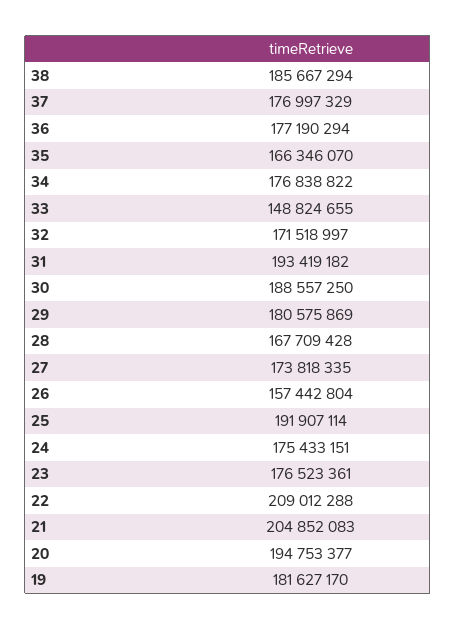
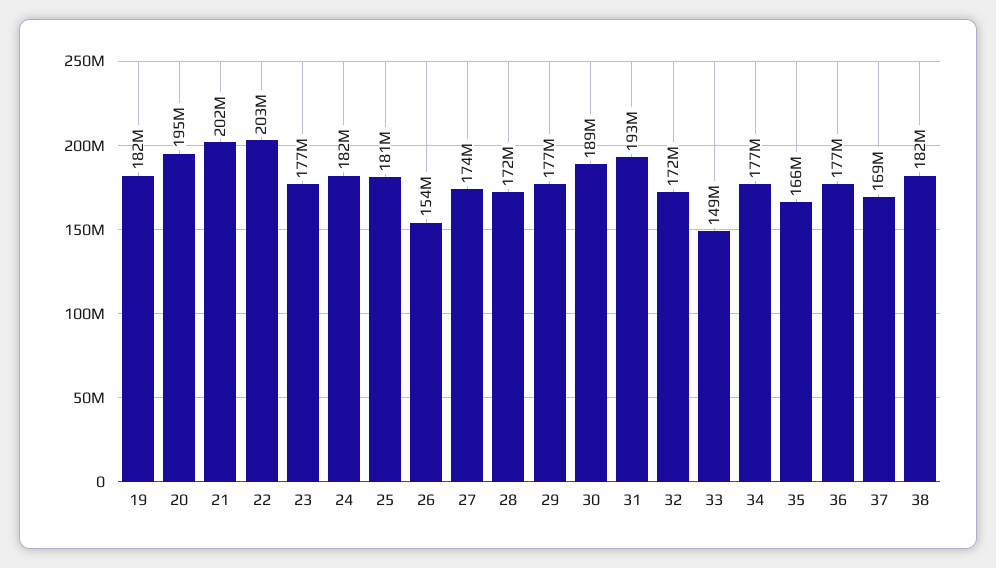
38: 185667294 -> 182000000
37: 176997329 -> 169000000
29: 180575869 -> 177000000
28: 167709428 -> 172000000
26: 157442804 -> 154000000
25: 191907114 -> 181000000
24: 175433151 -> 182000000
22: 209012288 -> 203000000
21: 204852083 -> 202000000

